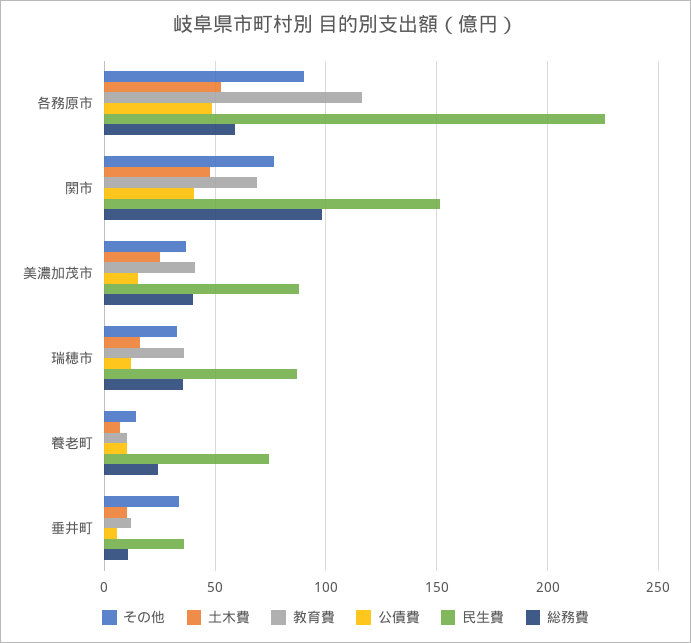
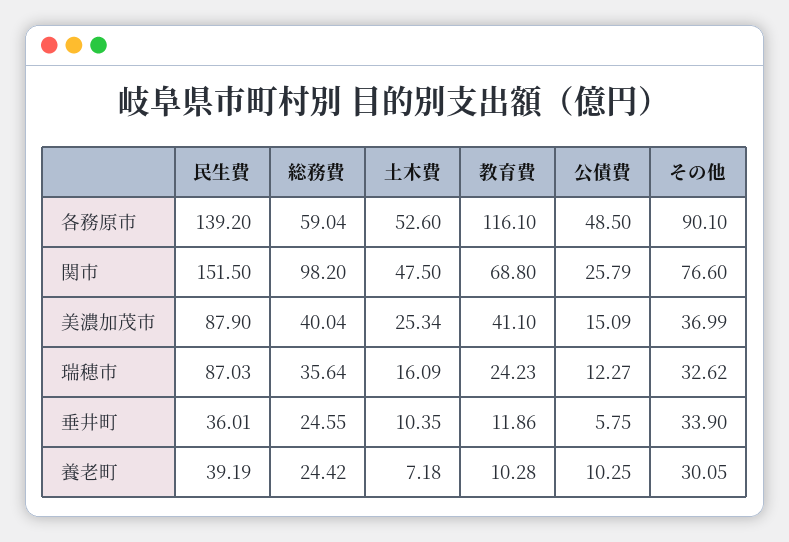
民生費, 各務原市: 225 -> 139.2
公債費, 関市: 40 -> 25.79
教育費, 瑞穂市: 35 -> 24.23
その他, 養老町: 15 -> 30.05
民生費, 養老町: 75 -> 39.19
総務費, 垂井町: 10 -> 24.55

